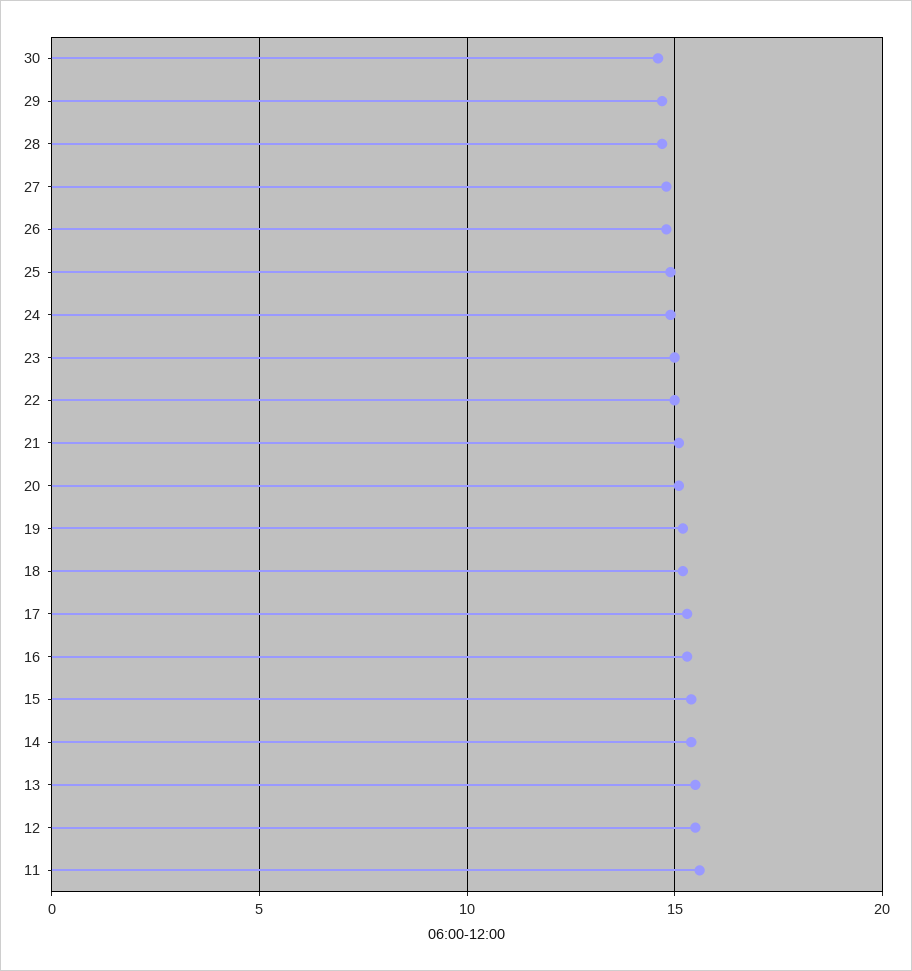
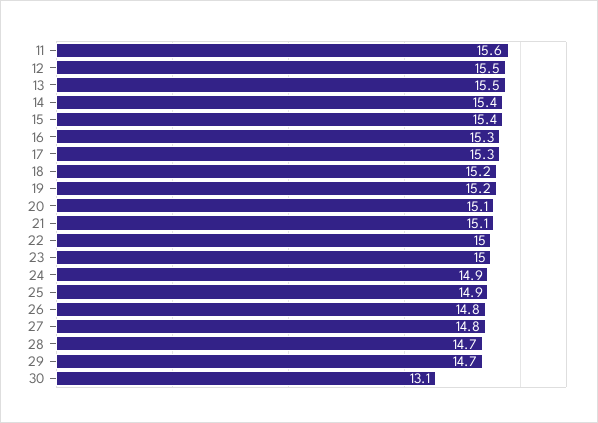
30: 14.5 -> 13.1

